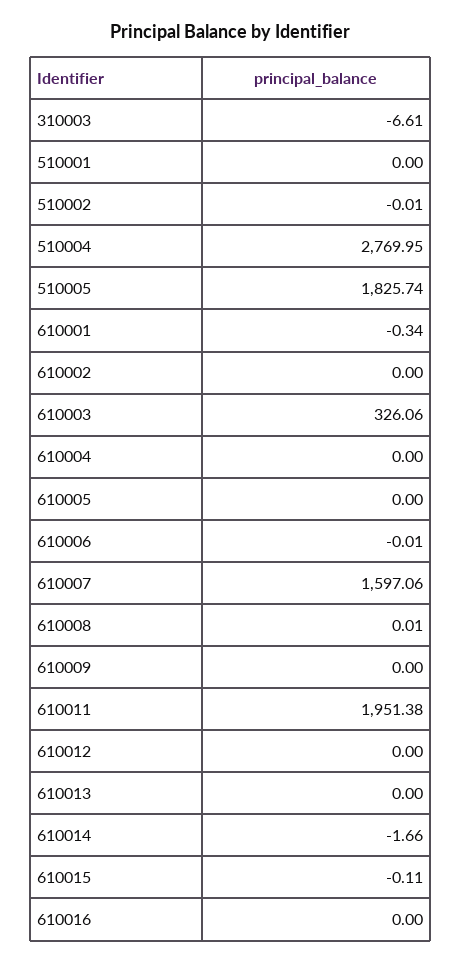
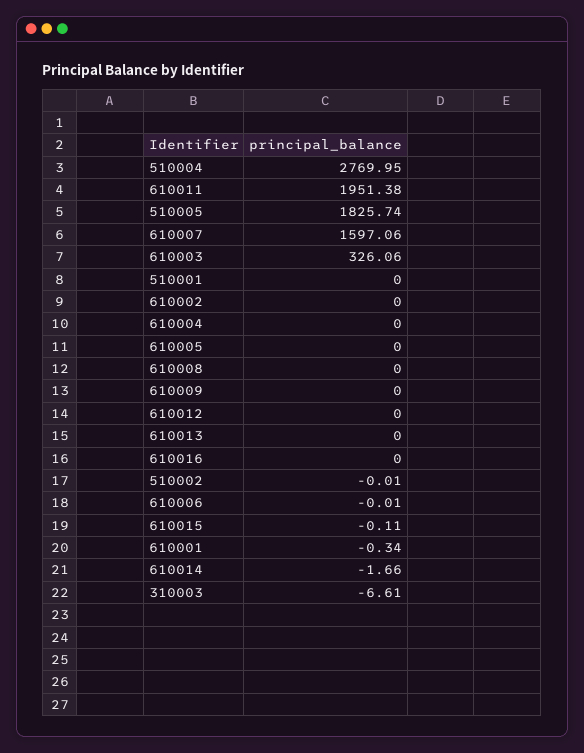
610008: 0.01 -> 0

